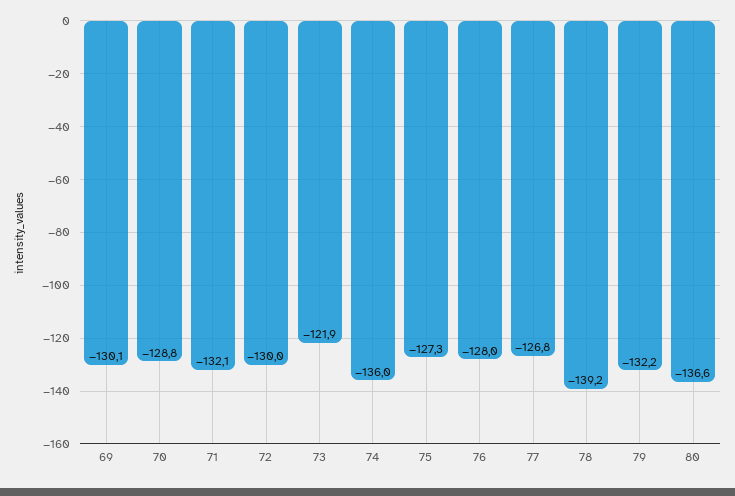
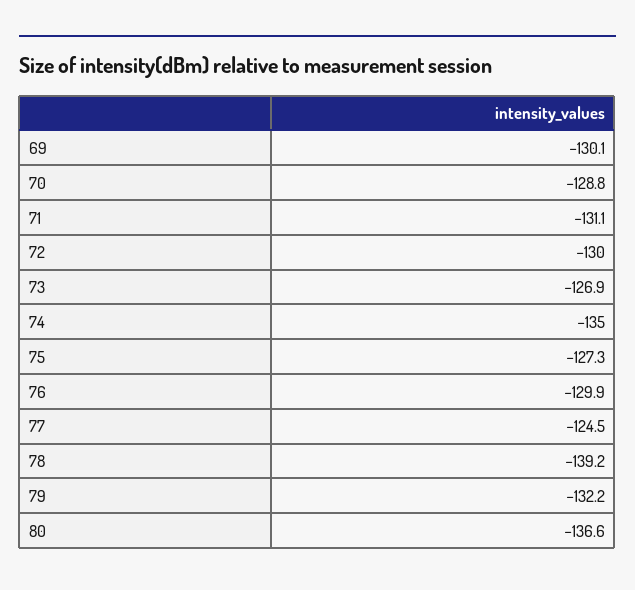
71: -132.1 -> -131.1
73: -121.9 -> -126.9
74: -136 -> -135
76: -128 -> -129.9
77: -126.8 -> -124.5

